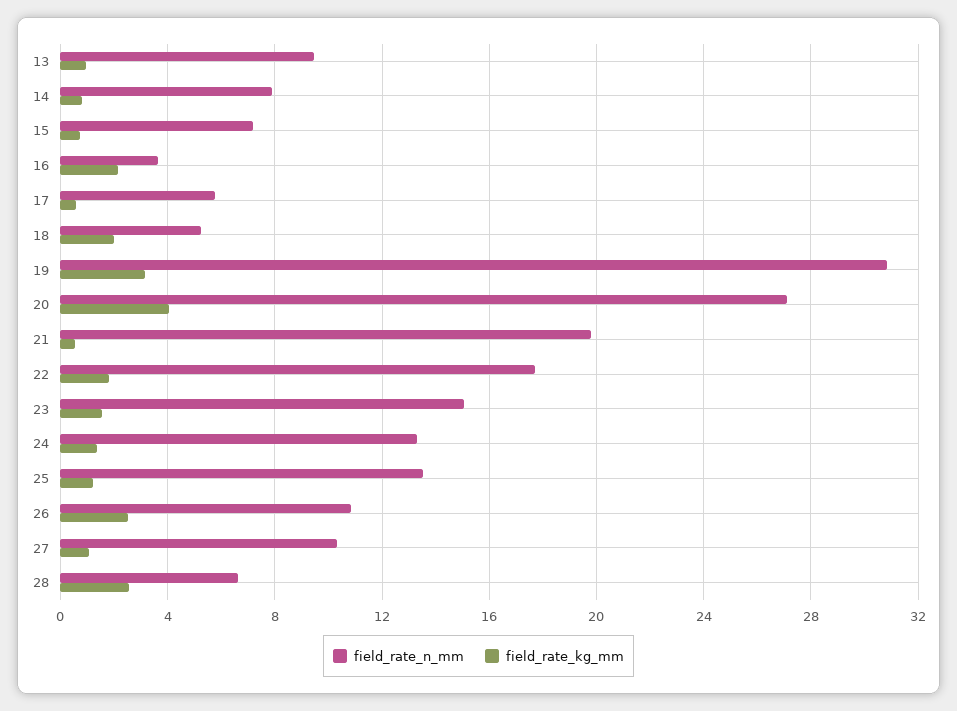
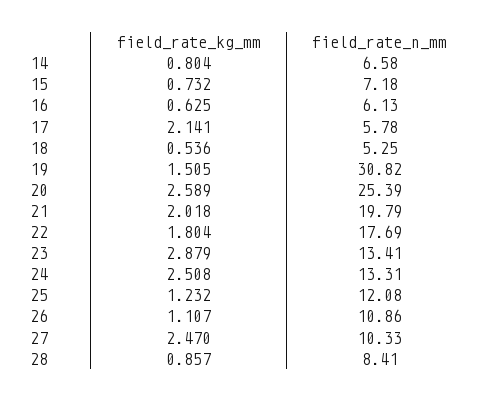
field_rate_n_mm, 13: 9.5 -> none
field_rate_kg_mm, 13: 1 -> none
field_rate_n_mm, 14: 8 -> 6.58
field_rate_n_mm, 16: 3.5 -> 6.13
field_rate_kg_mm, 16: 2 -> 0.625
field_rate_kg_mm, 17: 0.5 -> 2.141
field_rate_kg_mm, 18: 2 -> 0.536
field_rate_kg_mm, 19: 3 -> 1.505
field_rate_n_mm, 20: 27 -> 25.39
field_rate_kg_mm, 20: 4 -> 2.589
field_rate_kg_mm, 21: 0.5 -> 2.018
field_rate_n_mm, 23: 15 -> 13.41
field_rate_kg_mm, 23: 1.5 -> 2.879
field_rate_kg_mm, 24: 1.5 -> 2.508
field_rate_n_mm, 25: 13.5 -> 12.08
field_rate_kg_mm, 26: 2.5 -> 1.107
field_rate_kg_mm, 27: 1 -> 2.47
field_rate_n_mm, 28: 6.5 -> 8.41
field_rate_kg_mm, 28: 2.5 -> 0.857

